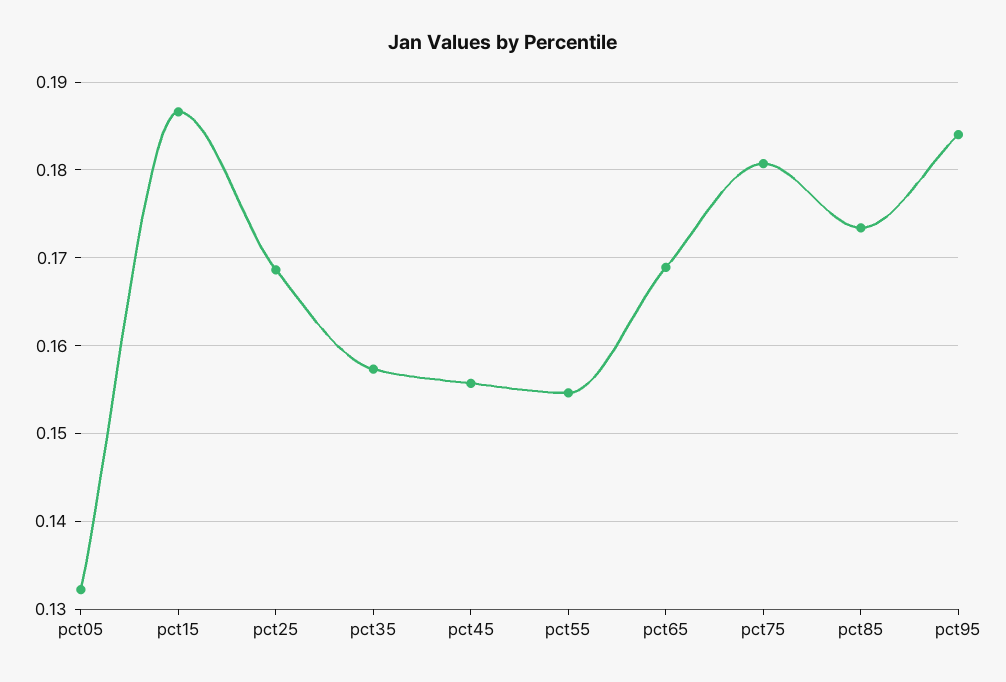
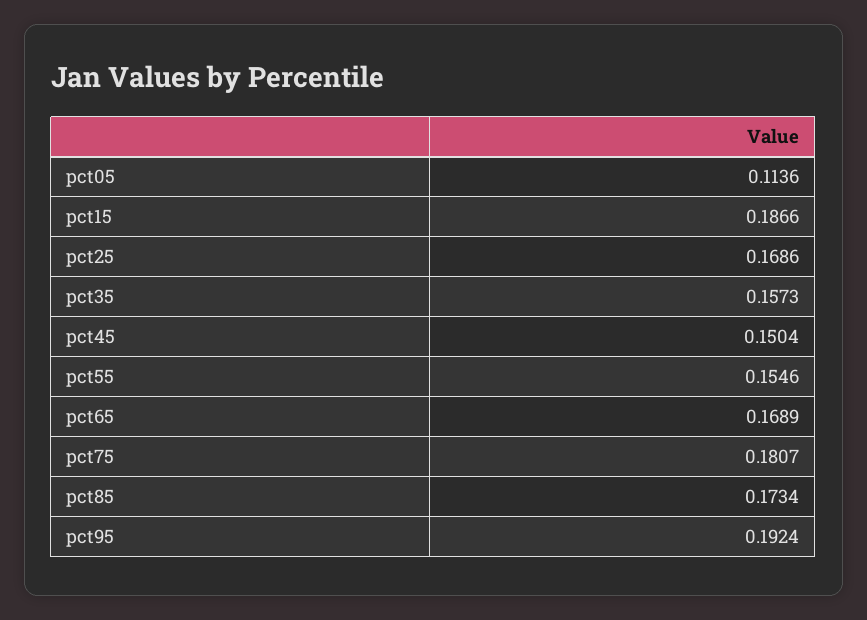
pct05: 0.132 -> 0.1136
pct45: 0.156 -> 0.1504
pct95: 0.184 -> 0.1924

